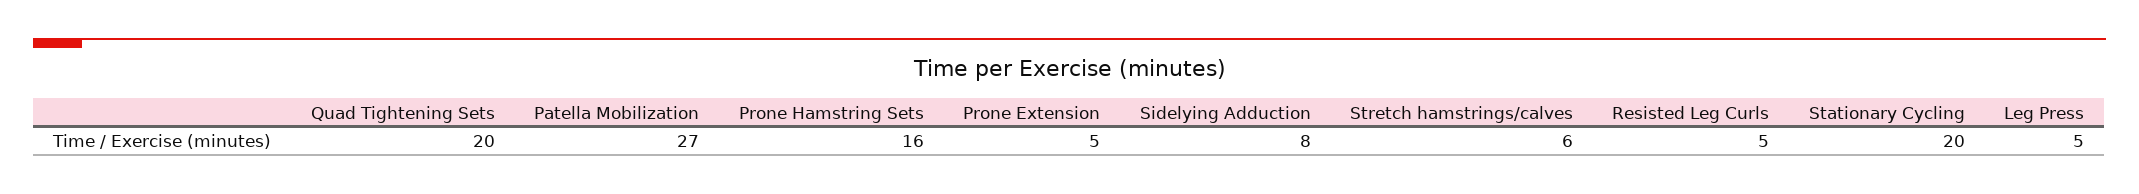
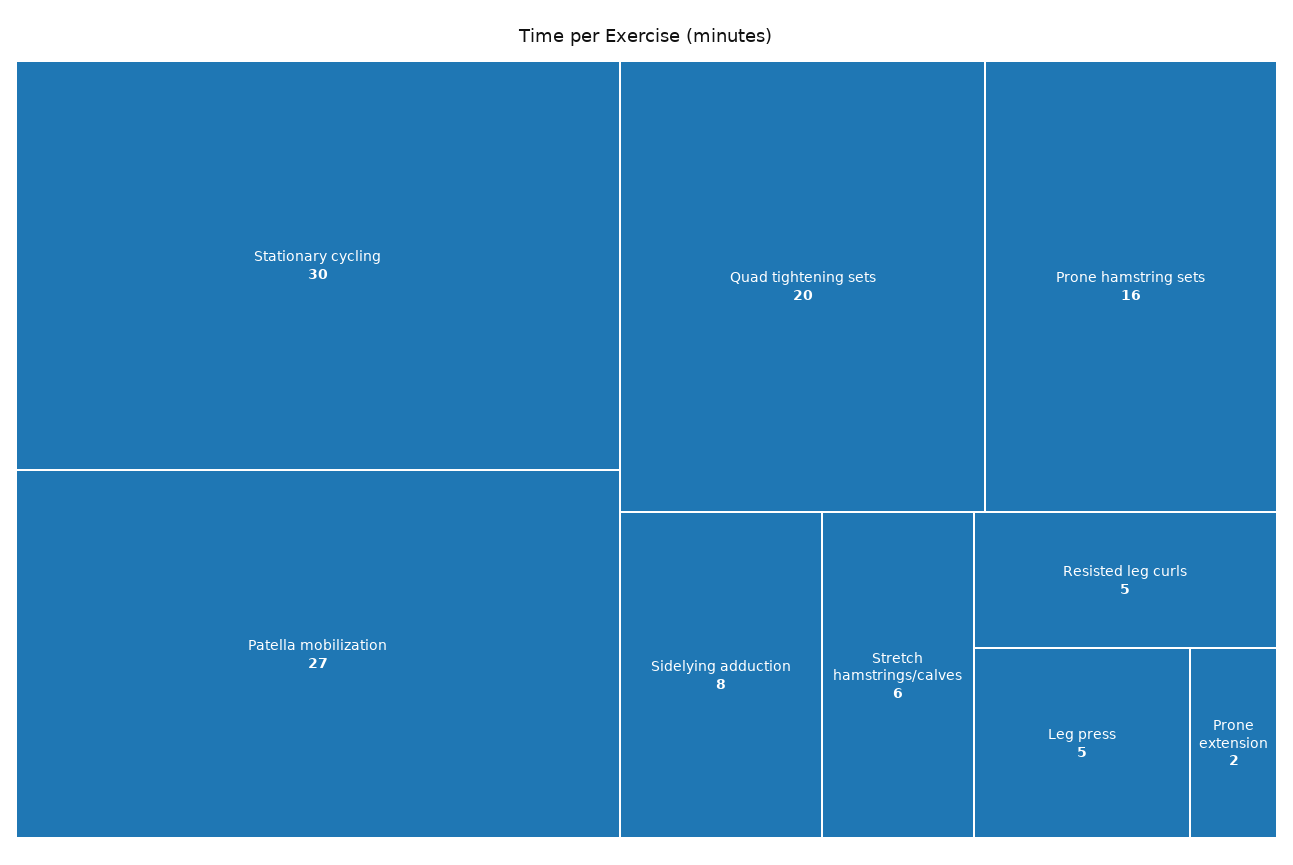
Prone Extension: 5 -> 2
Stationary Cycling: 20 -> 30

